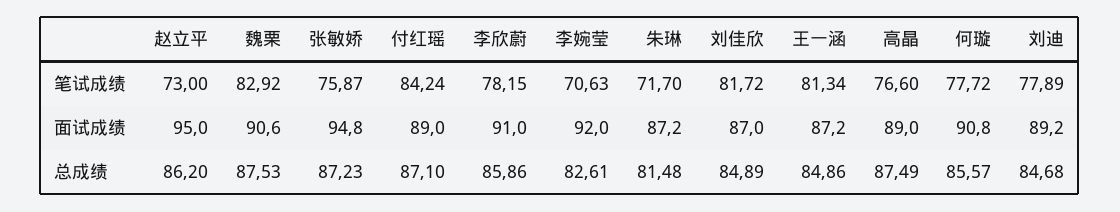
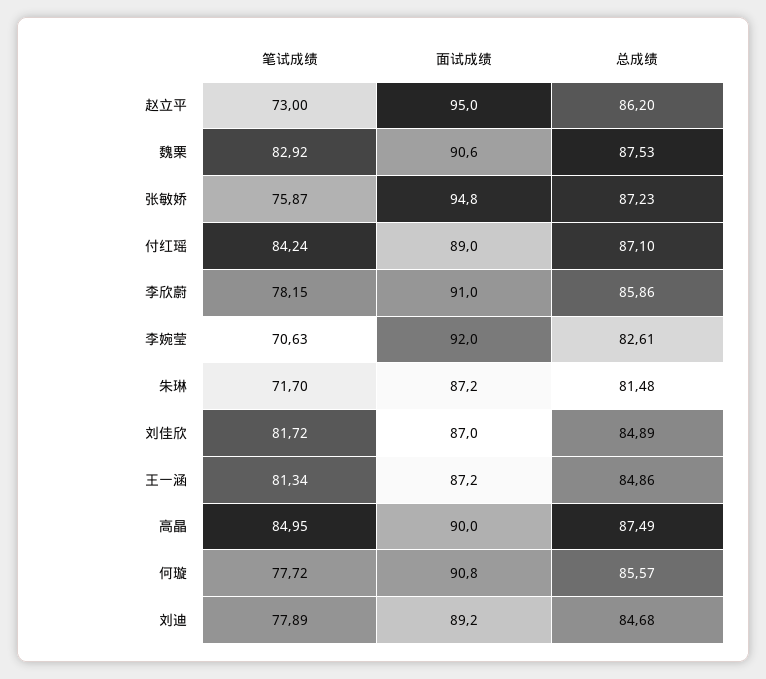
高晶, 笔试成绩: 76.6 -> 84.95
高晶, 面试成绩: 89 -> 90

